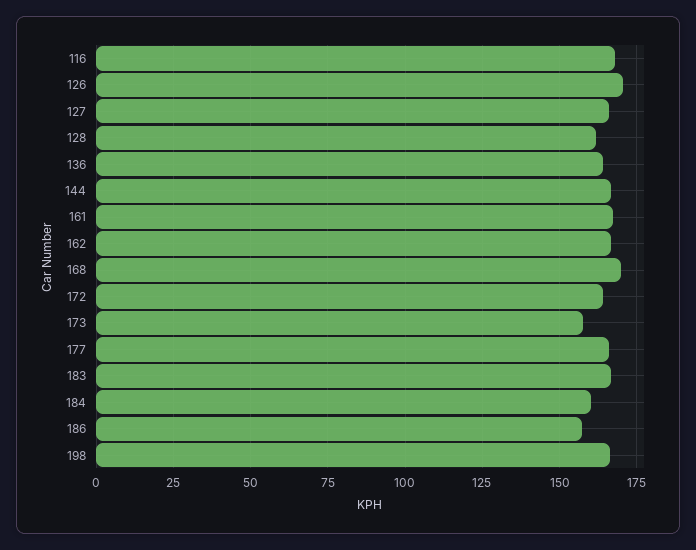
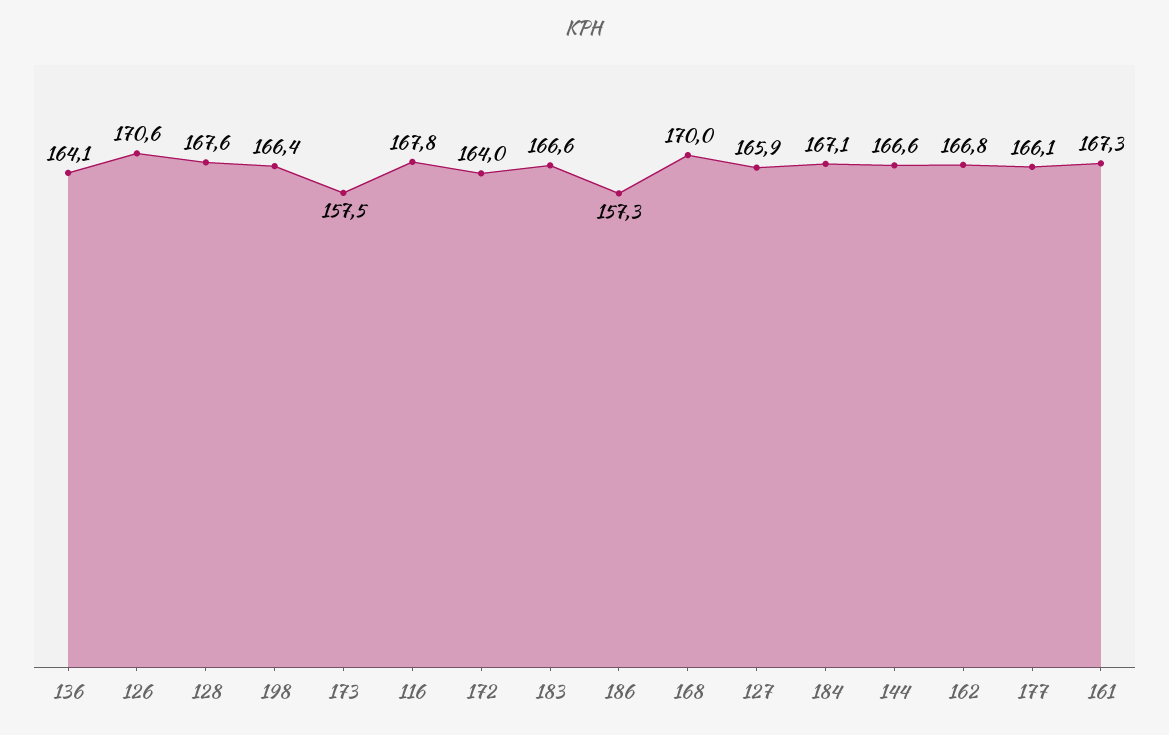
128: 162.5 -> 167.6
184: 160 -> 167.1

